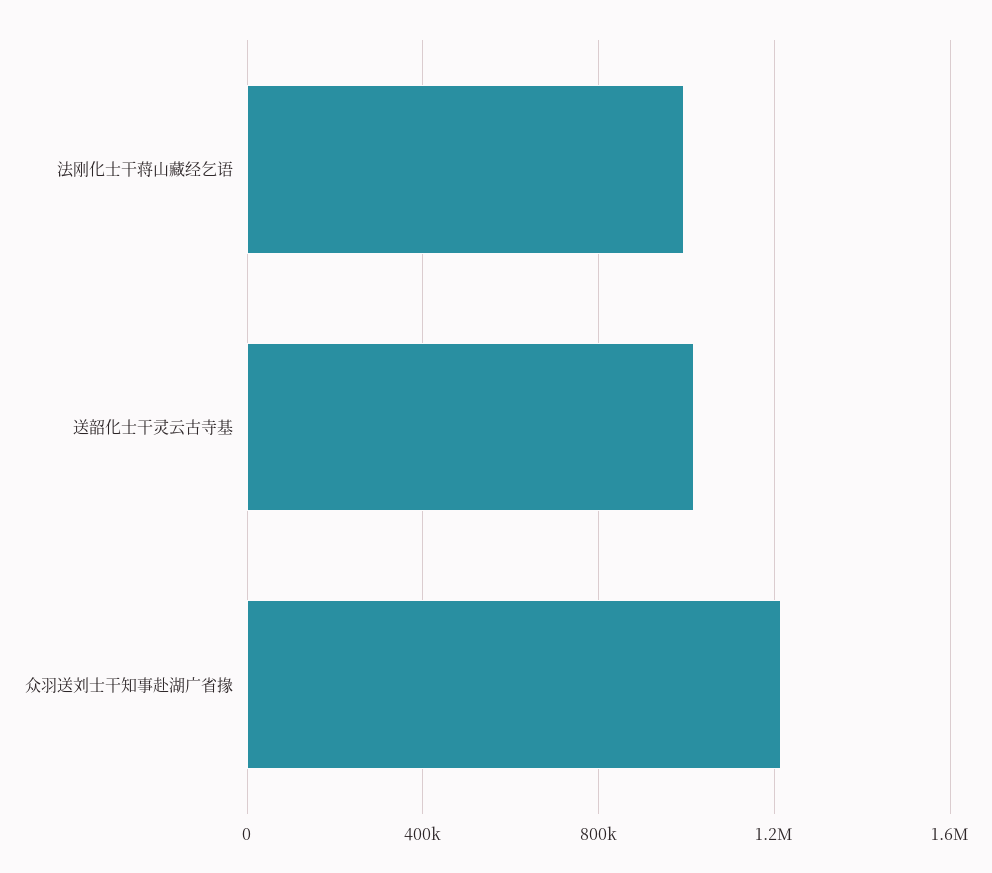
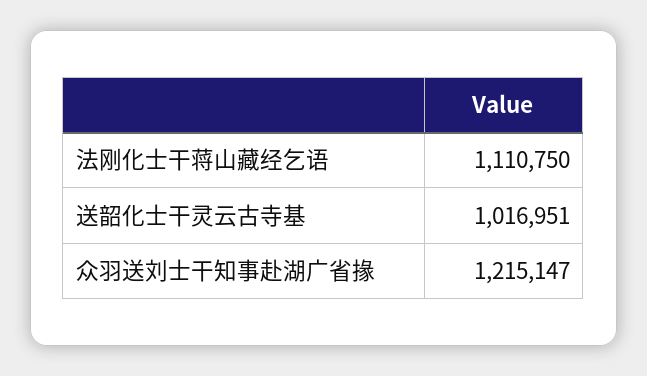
法刚化士干蒋山藏经乞语: 1000000 -> 1110750

